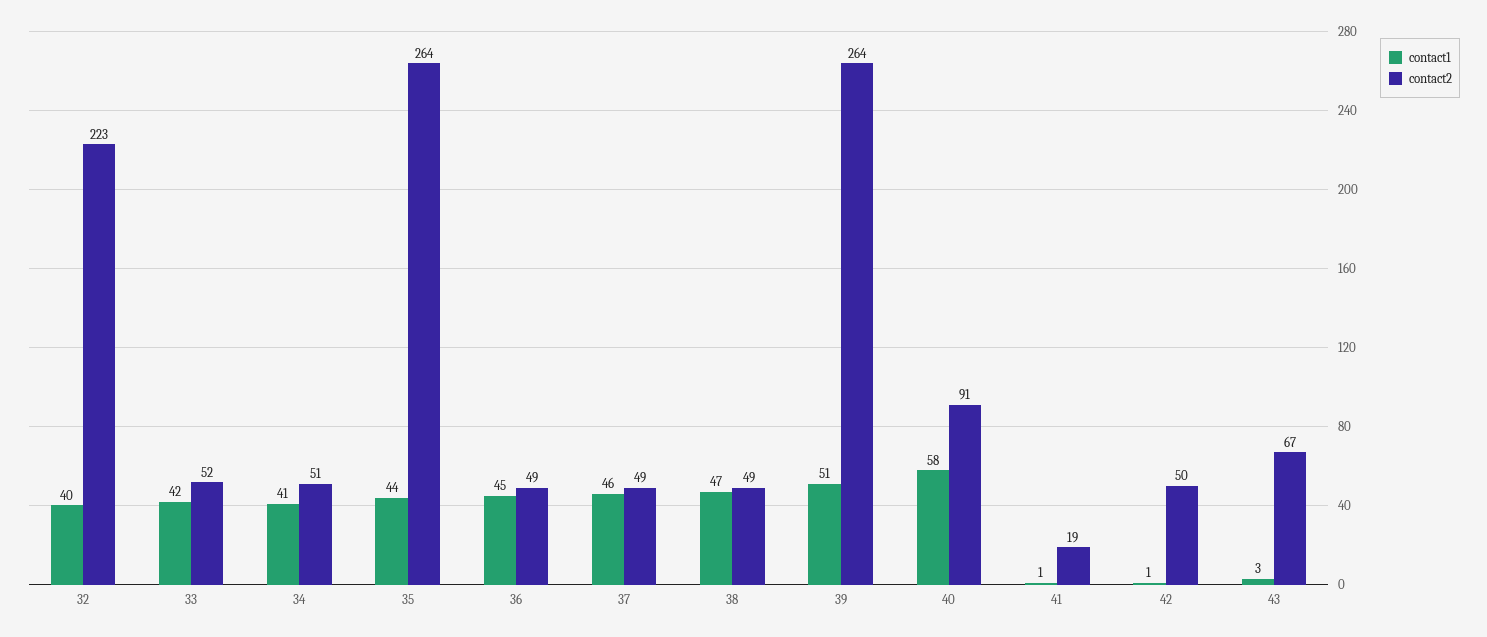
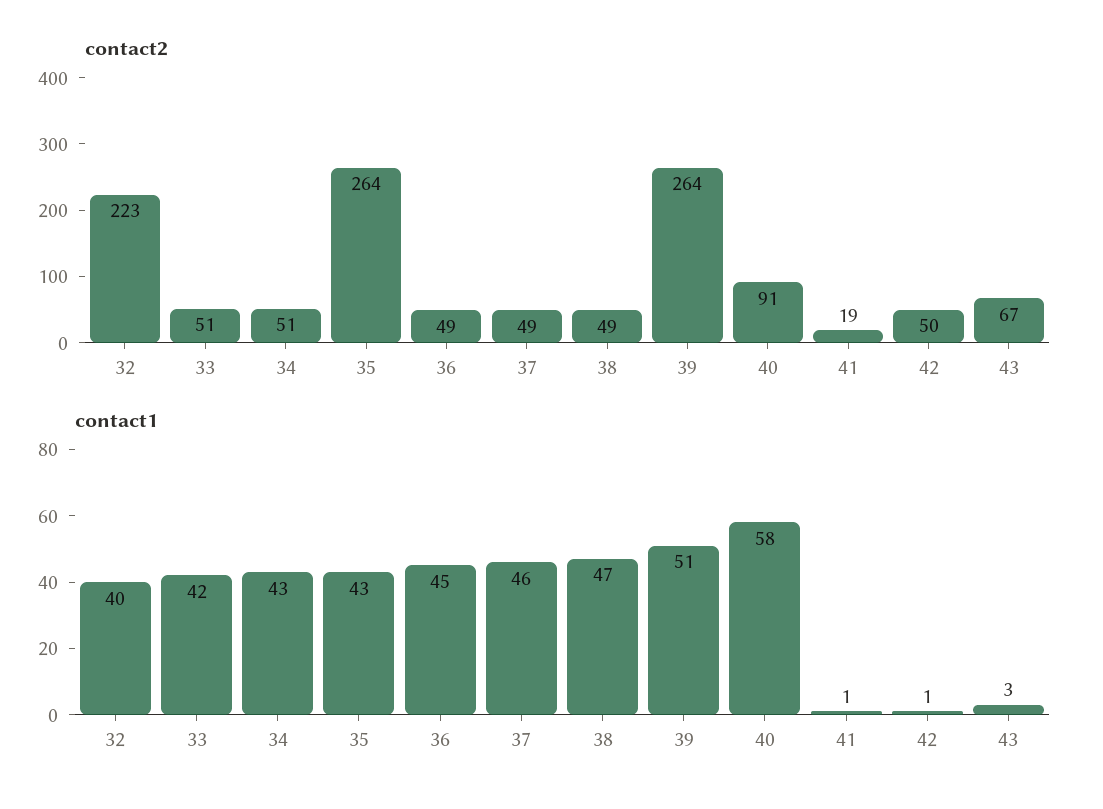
contact2, 33: 52 -> 51
contact1, 34: 41 -> 43
contact1, 35: 44 -> 43

